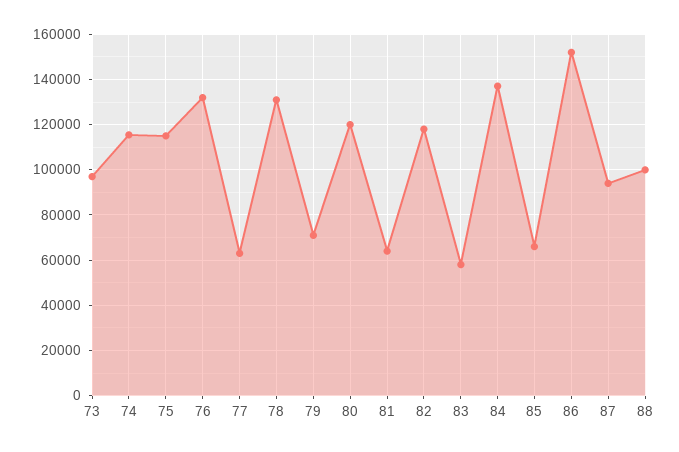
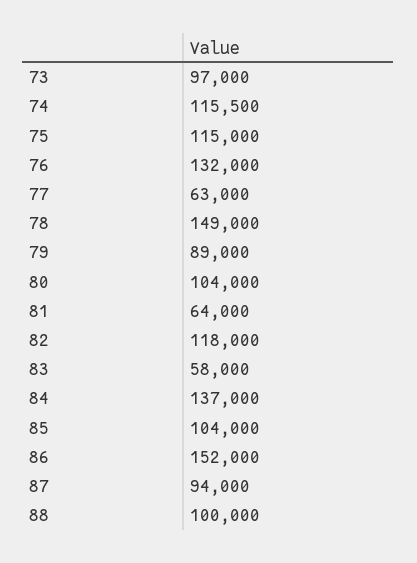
78: 130000 -> 149000
79: 70000 -> 89000
80: 120000 -> 104000
85: 65000 -> 104000

